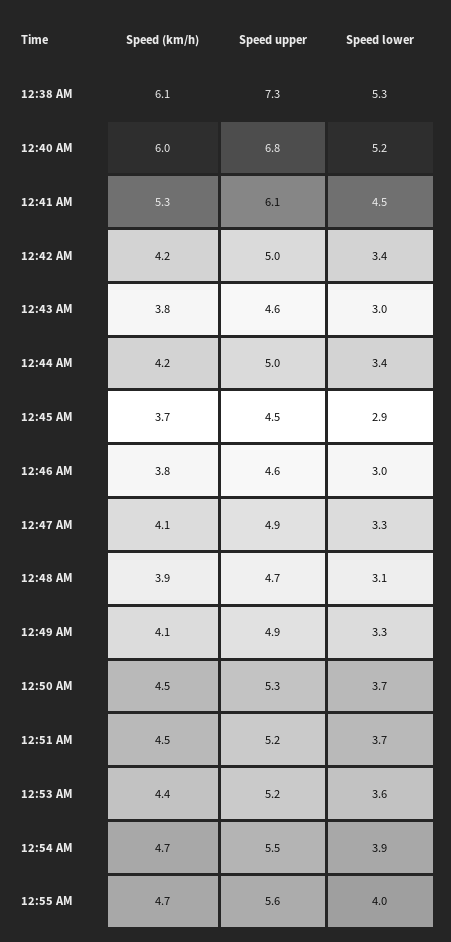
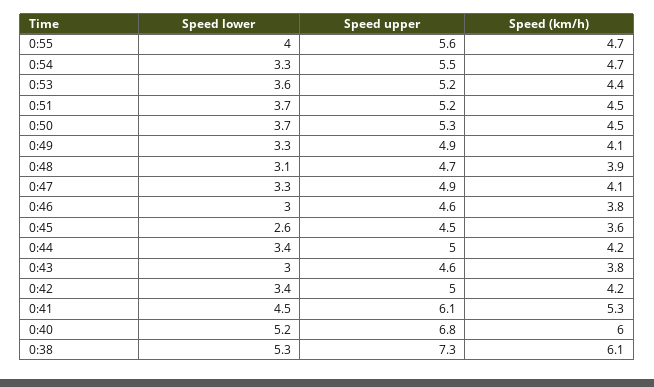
Speed (km/h), 12:45 AM: 3.7 -> 3.6
Speed lower, 12:45 AM: 2.9 -> 2.6
Speed lower, 12:54 AM: 3.9 -> 3.3

